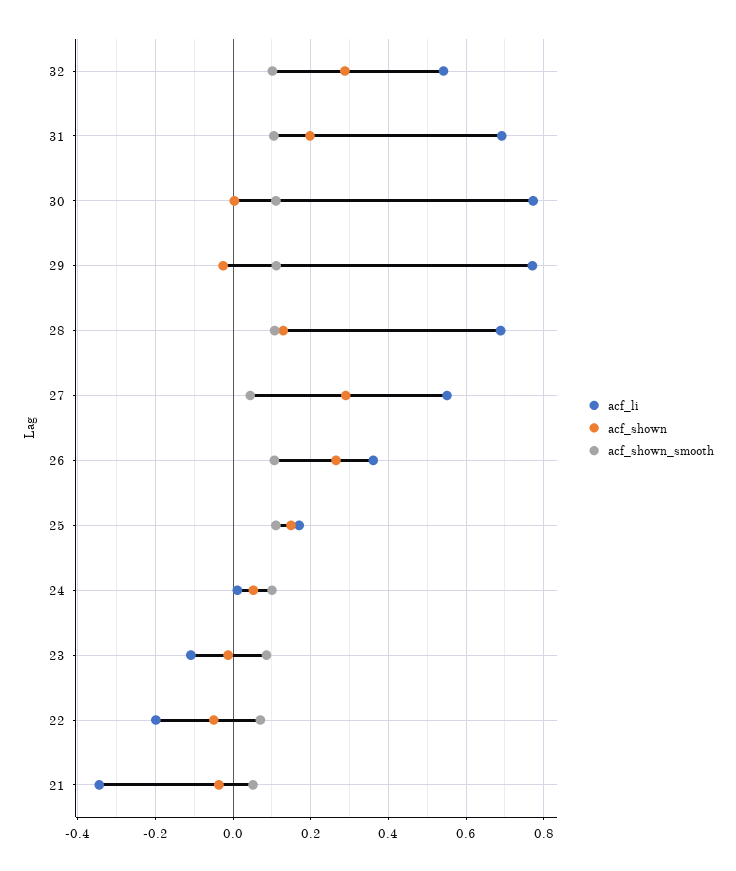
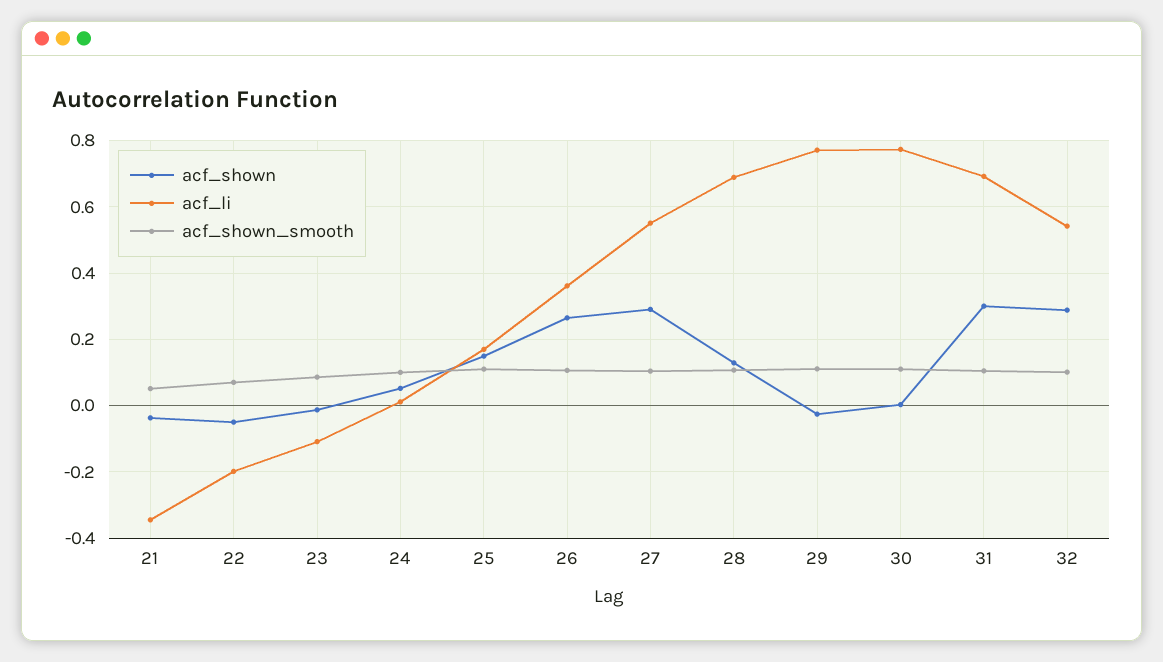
acf_shown, 31: 0.2 -> 0.3
acf_shown_smooth, 27: 0.04 -> 0.1

